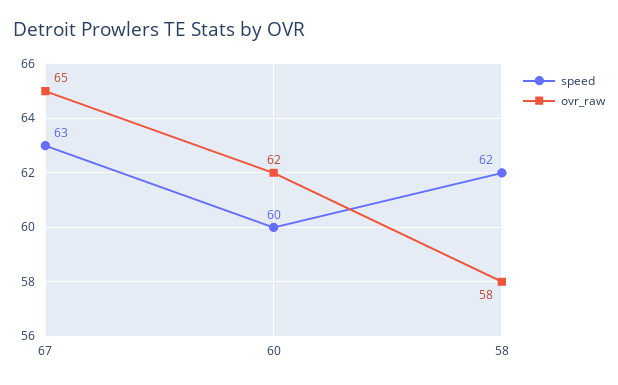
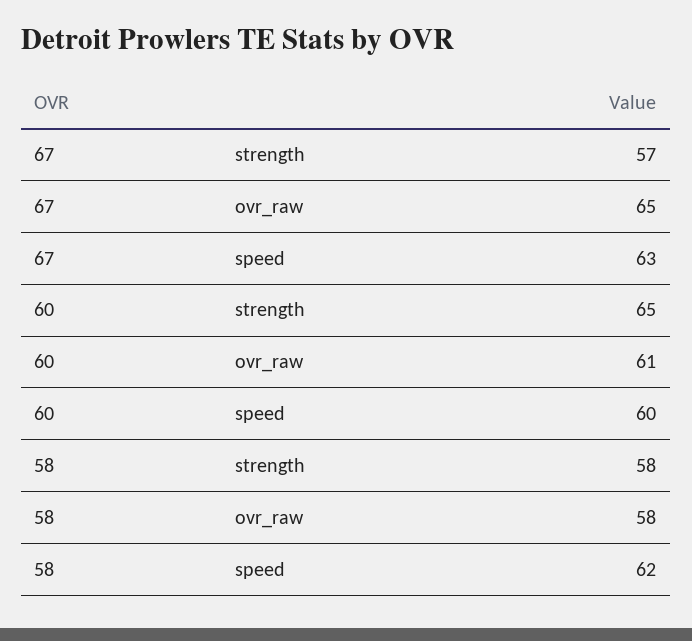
ovr_raw, 60: 62 -> 61
strength, 67: none -> 57
strength, 60: none -> 65
strength, 58: none -> 58

